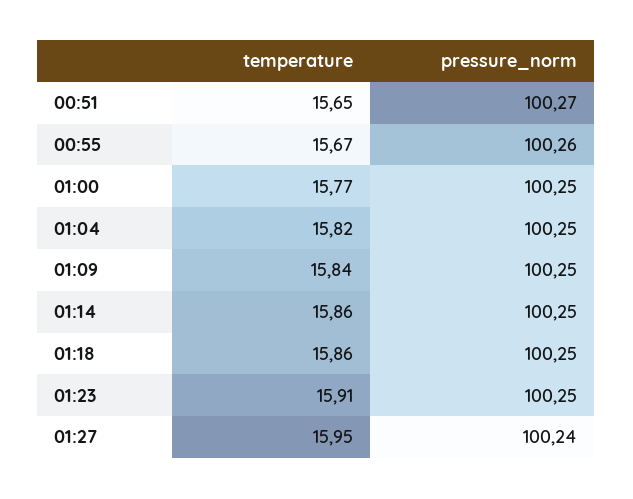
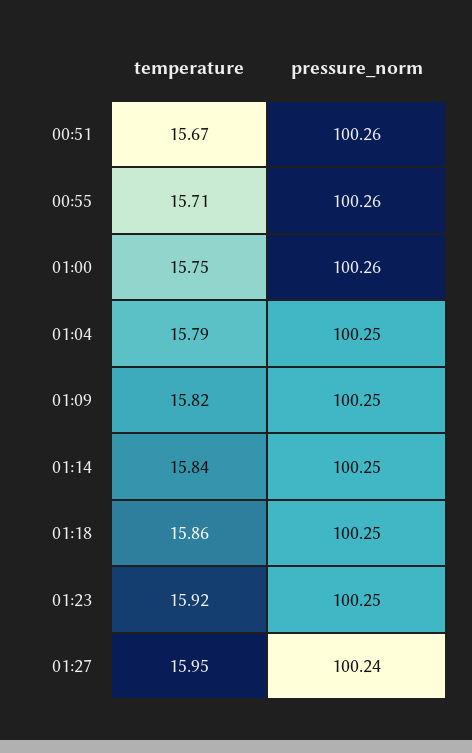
temperature, 00:51: 15.65 -> 15.67
pressure_norm, 00:51: 100.27 -> 100.26
temperature, 00:55: 15.67 -> 15.71
temperature, 01:00: 15.77 -> 15.75
pressure_norm, 01:00: 100.25 -> 100.26
temperature, 01:04: 15.82 -> 15.79
temperature, 01:09: 15.84 -> 15.82
temperature, 01:14: 15.86 -> 15.84
temperature, 01:23: 15.91 -> 15.92

